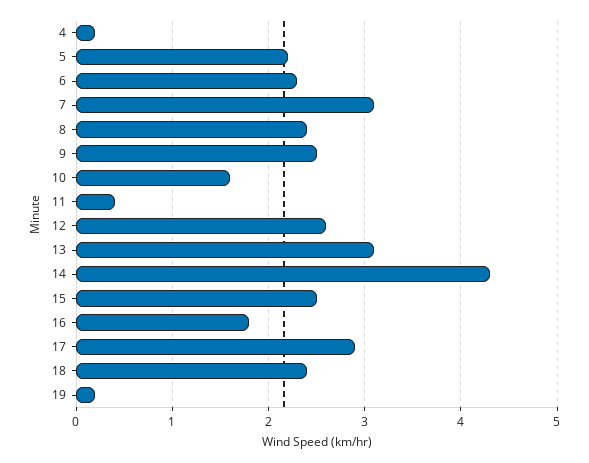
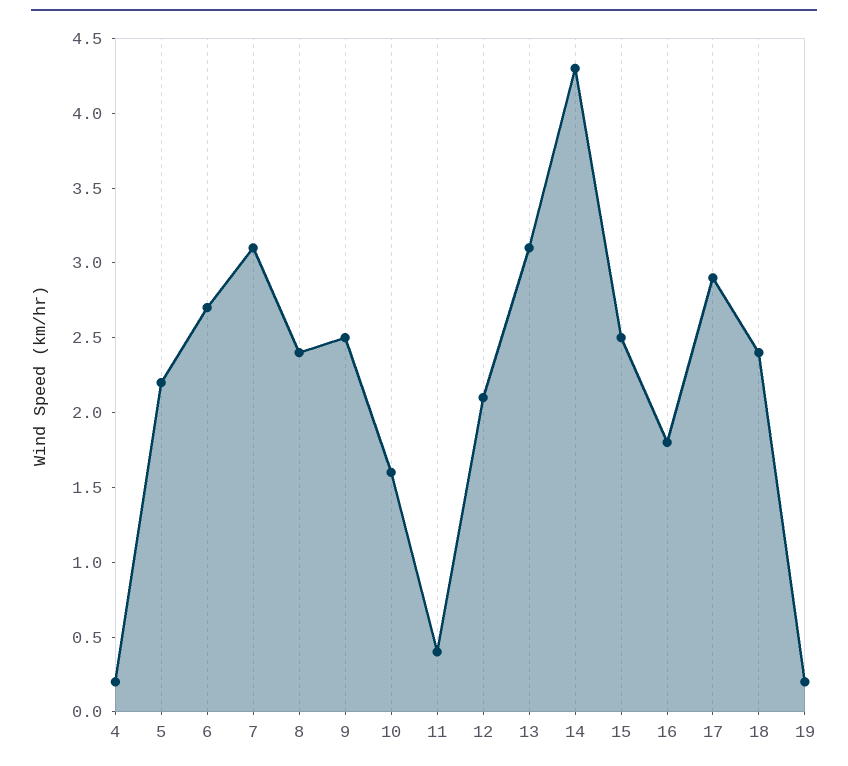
6: 2.3 -> 2.7
12: 2.6 -> 2.1

